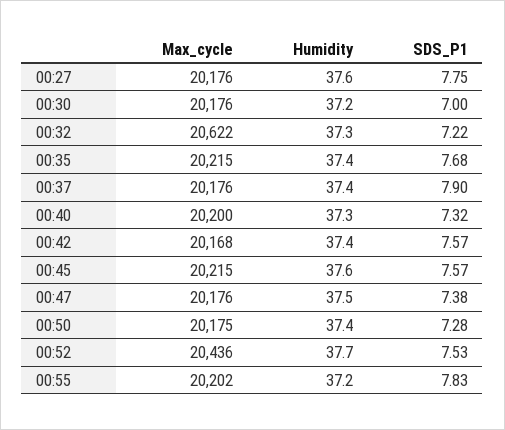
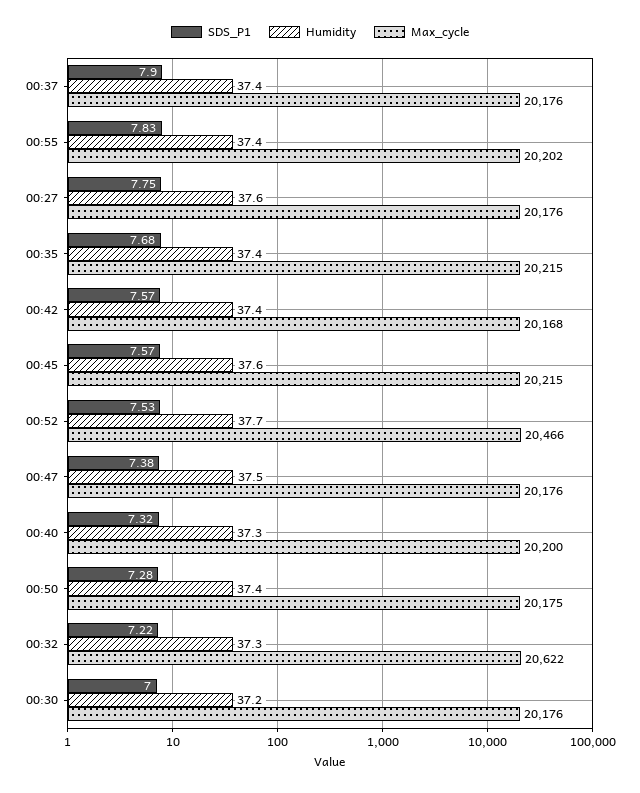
Max_cycle, 00:52: 20436 -> 20466
Humidity, 00:55: 37.2 -> 37.4

